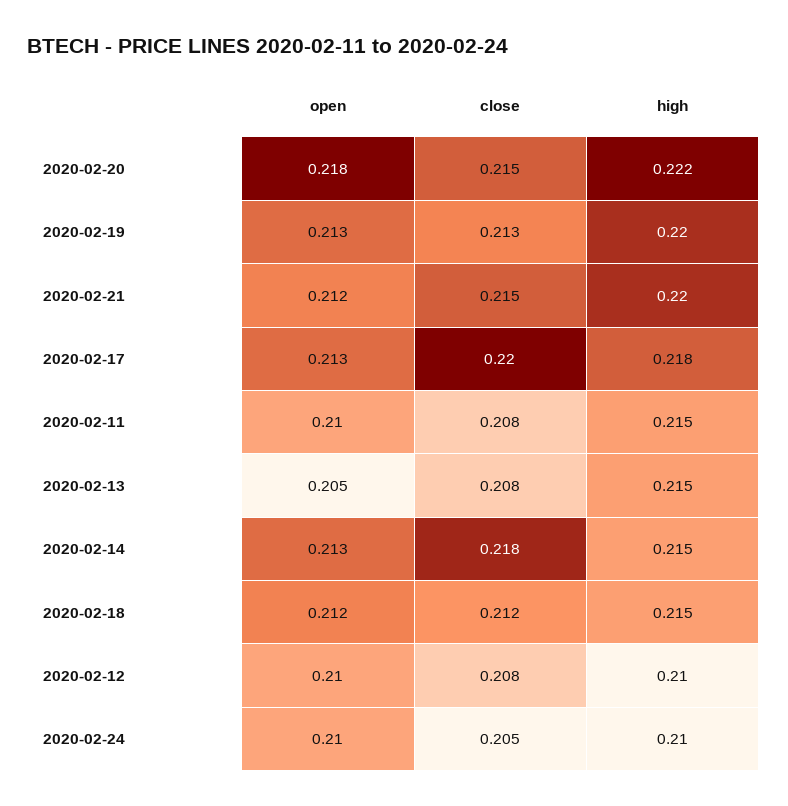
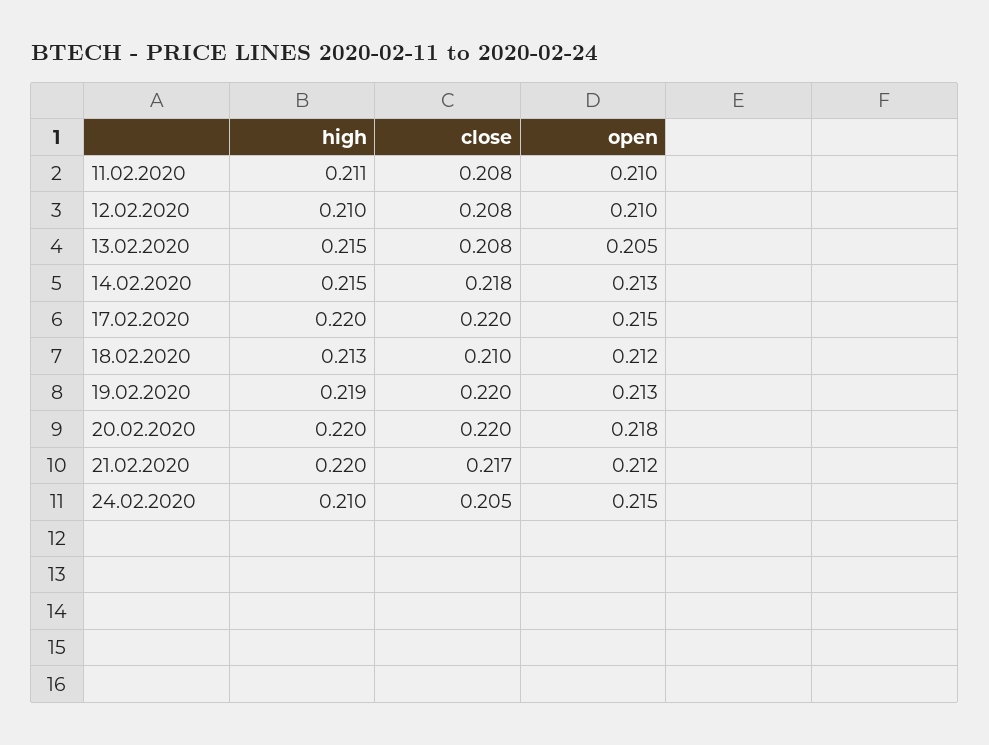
close, 2020-02-20: 0.215 -> 0.22
high, 2020-02-20: 0.222 -> 0.22
close, 2020-02-19: 0.213 -> 0.22
high, 2020-02-19: 0.22 -> 0.219
close, 2020-02-21: 0.215 -> 0.217
open, 2020-02-17: 0.213 -> 0.215
high, 2020-02-17: 0.218 -> 0.22
high, 2020-02-11: 0.215 -> 0.211
close, 2020-02-18: 0.212 -> 0.21
high, 2020-02-18: 0.215 -> 0.213
open, 2020-02-24: 0.21 -> 0.215

